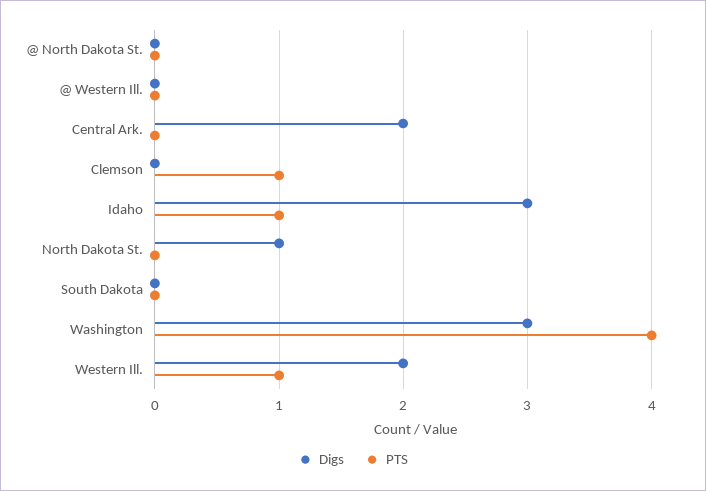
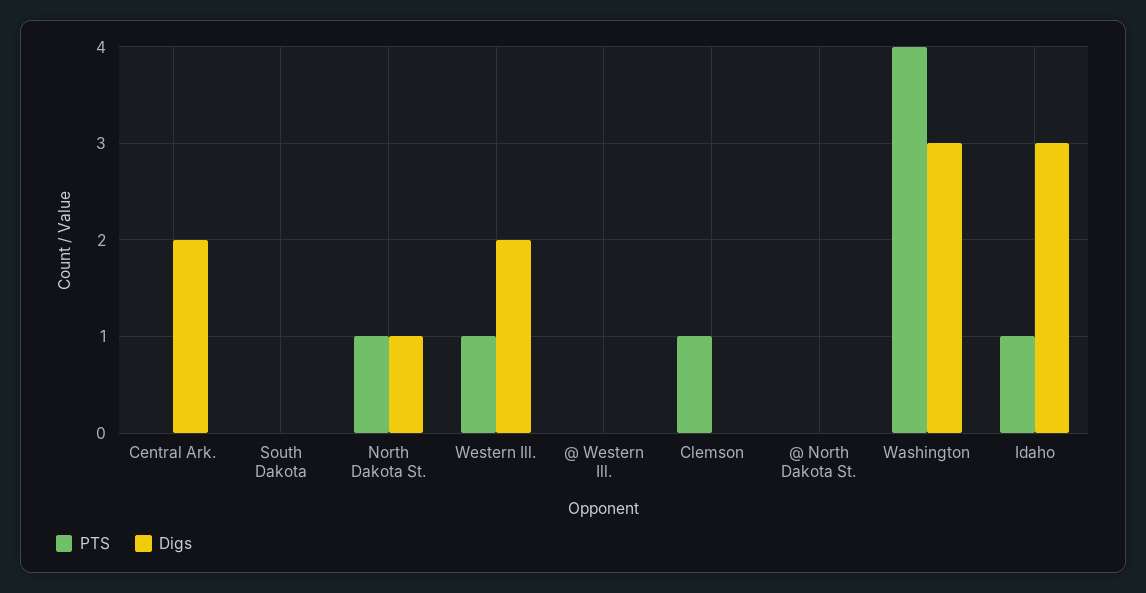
PTS, North Dakota St.: 0 -> 1

